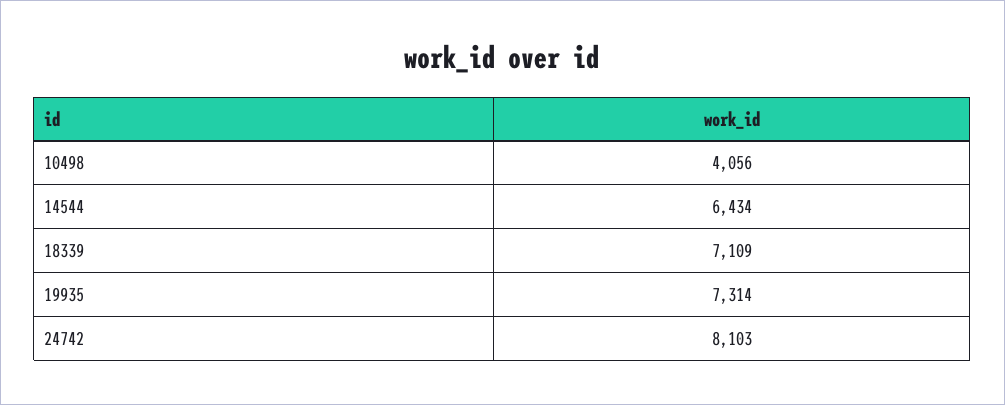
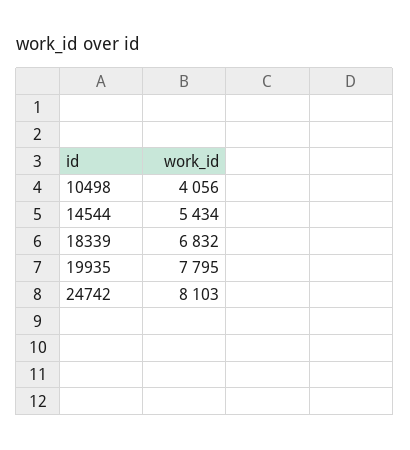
14544: 6434 -> 5434
18339: 7109 -> 6832
19935: 7314 -> 7795

